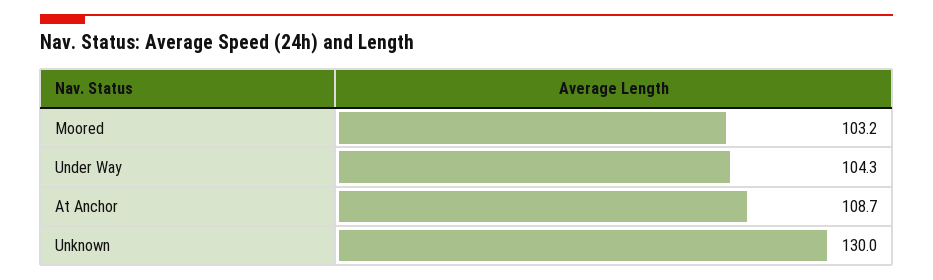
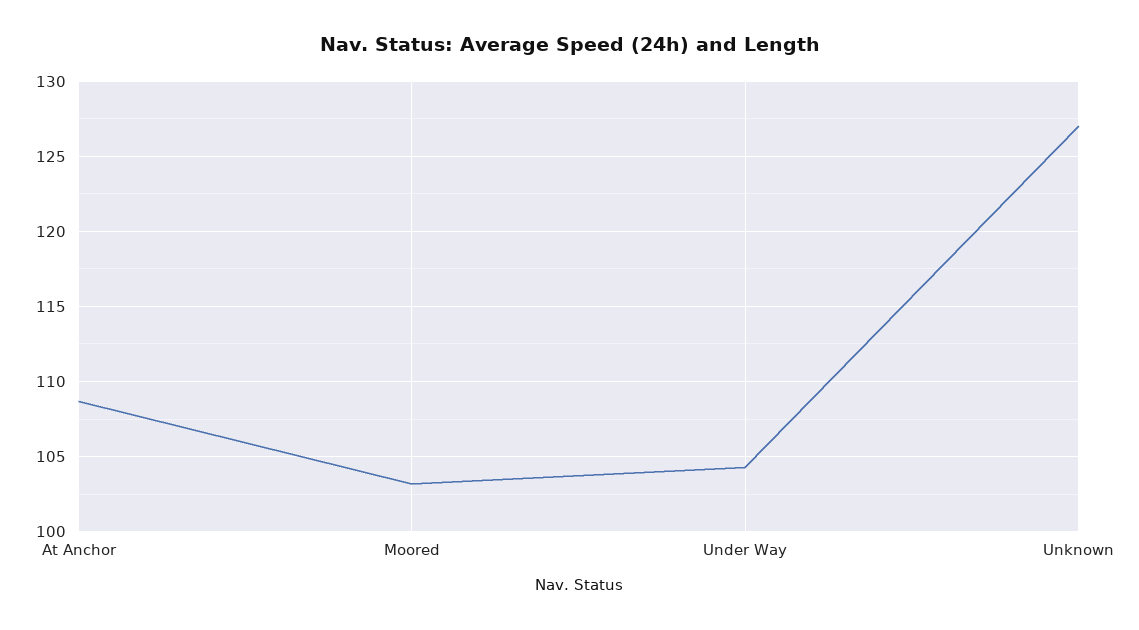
Unknown: 130 -> 127

